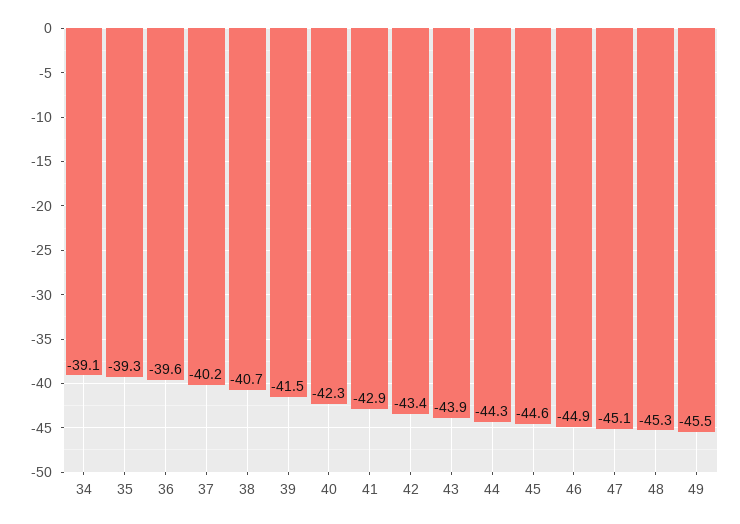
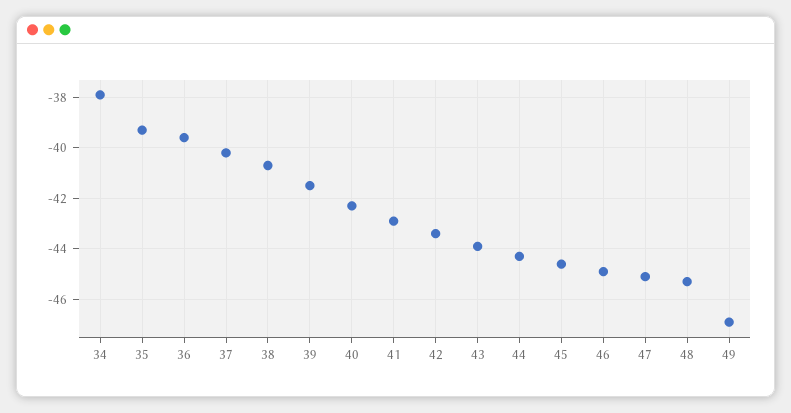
34: -39.1 -> -38
49: -45.5 -> -47

